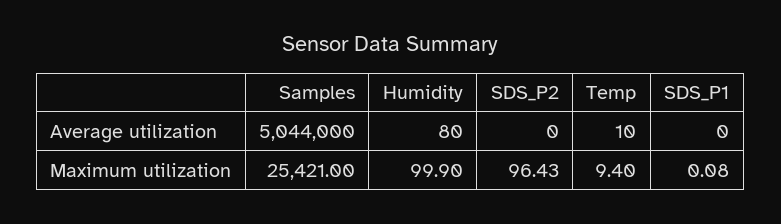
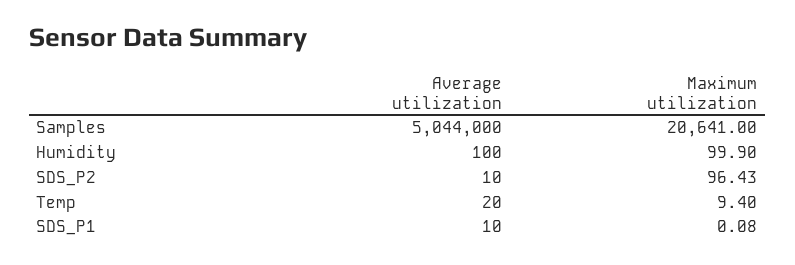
Humidity, Average utilization: 80 -> 100
SDS_P2, Average utilization: 0 -> 10
Temp, Average utilization: 10 -> 20
SDS_P1, Average utilization: 0 -> 10
Samples, Maximum utilization: 25421 -> 20641

